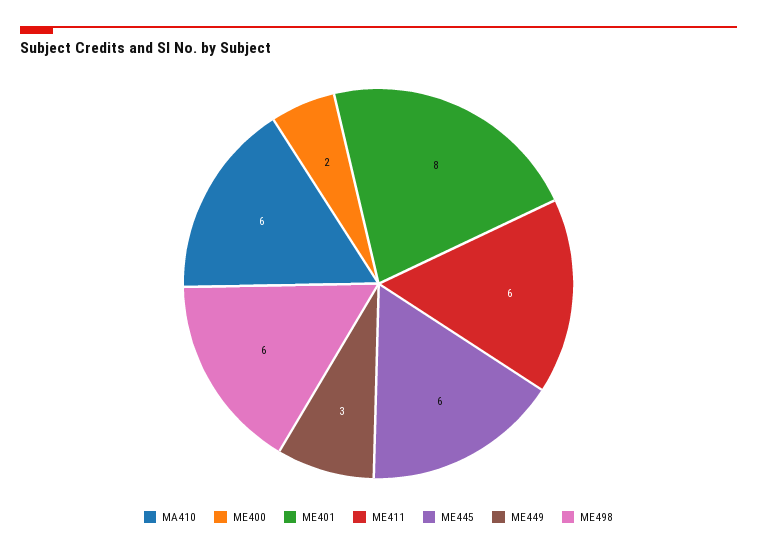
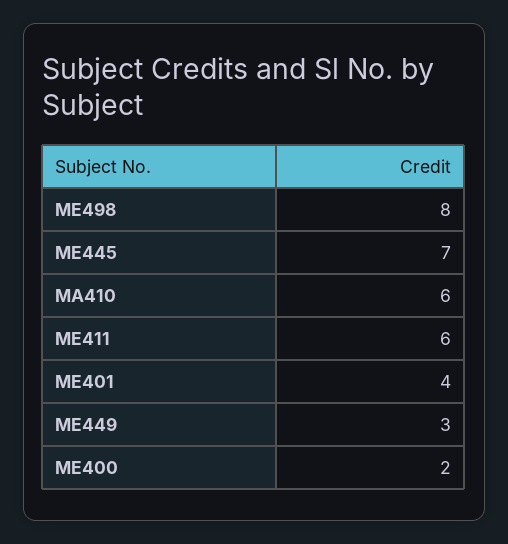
ME401: 8 -> 4
ME445: 6 -> 7
ME498: 6 -> 8

